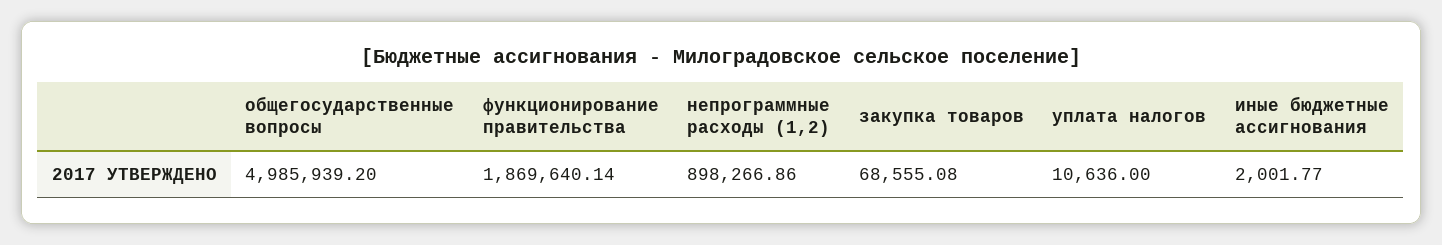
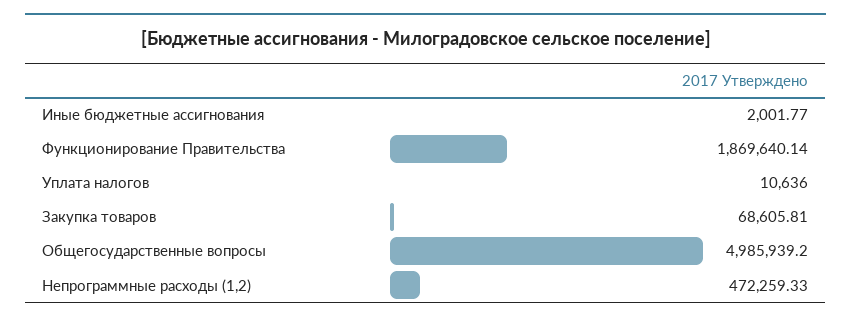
непрограммные расходы (1,2): 898266.86 -> 472259.33
закупка товаров: 68555.08 -> 68605.81

